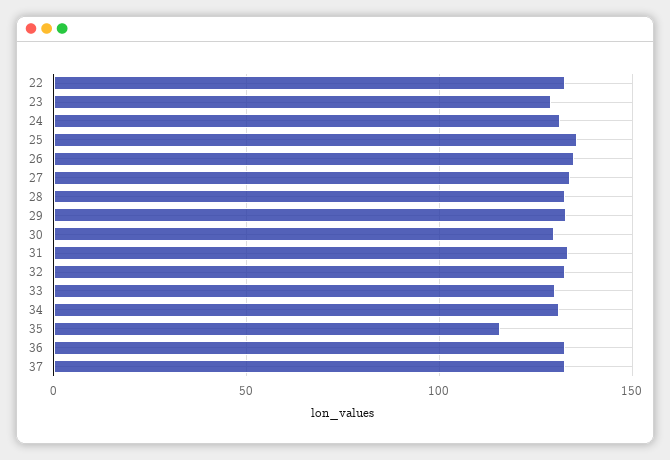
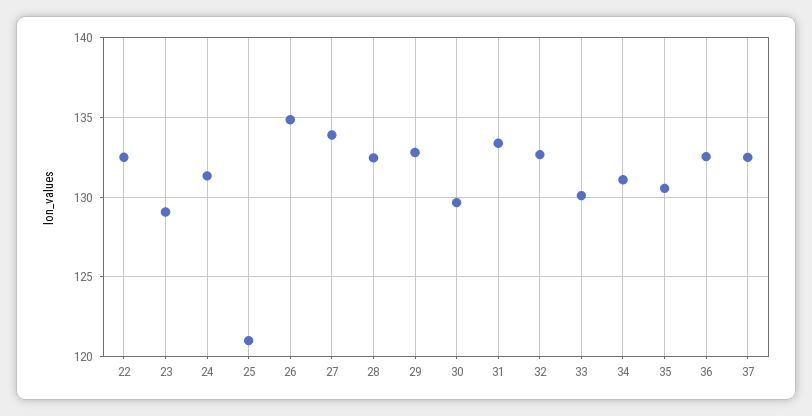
25: 135 -> 121
35: 115 -> 130.5

